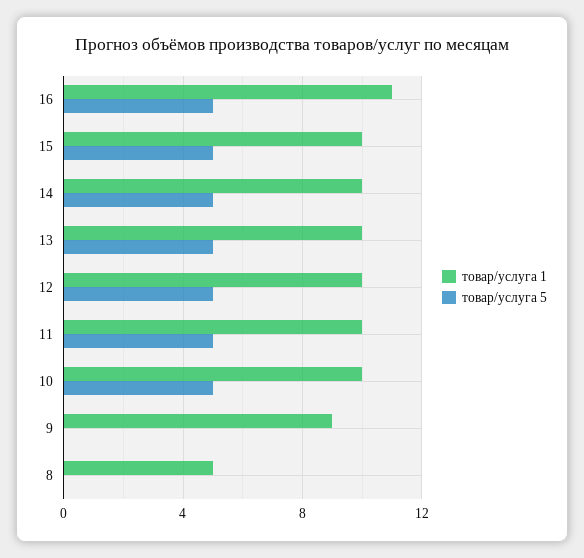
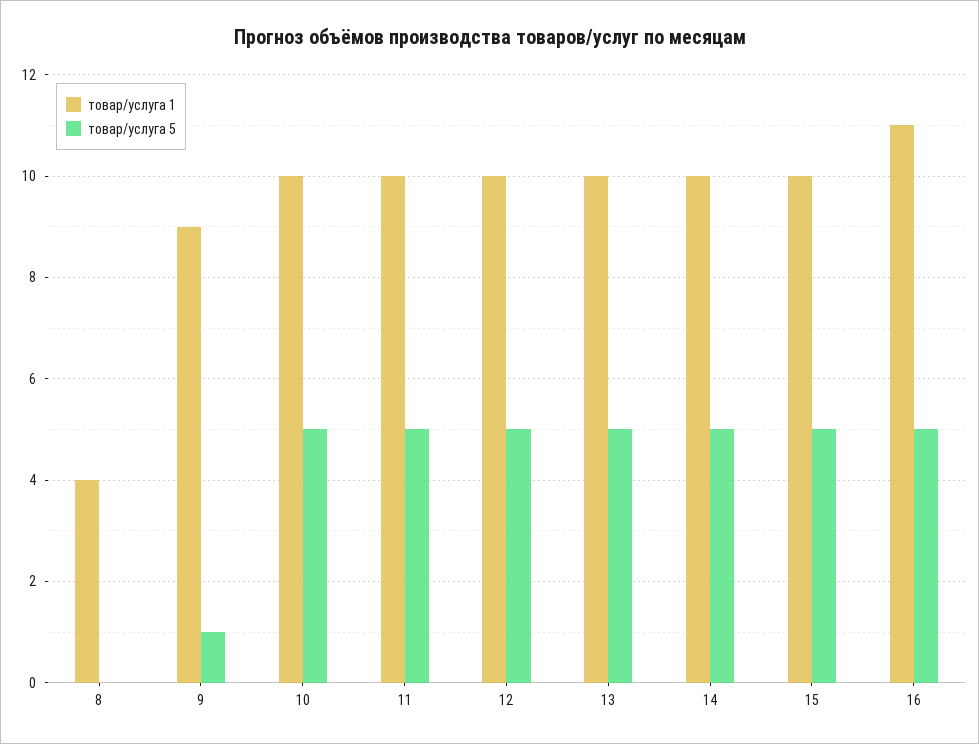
товар/услуга 5, 9: 0 -> 1
товар/услуга 1, 8: 5 -> 4

